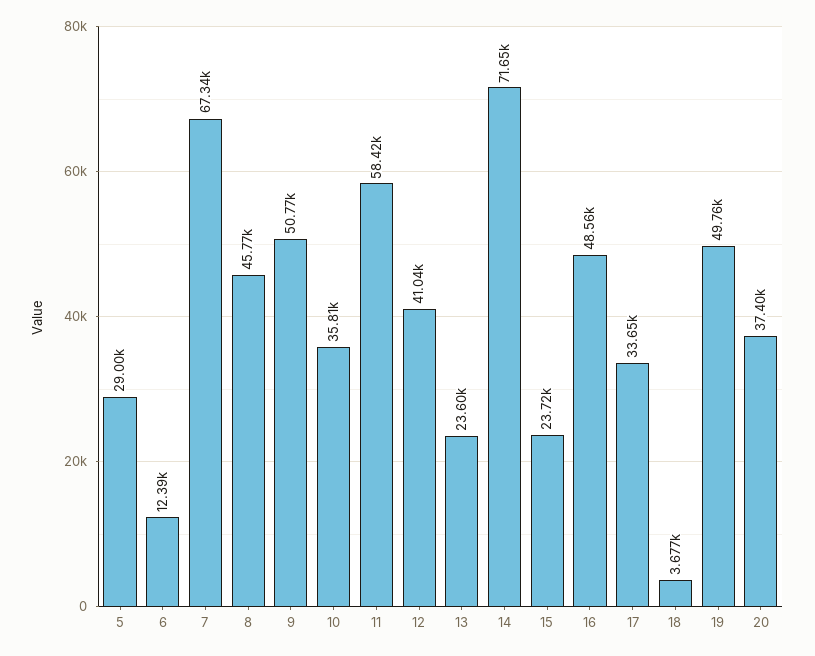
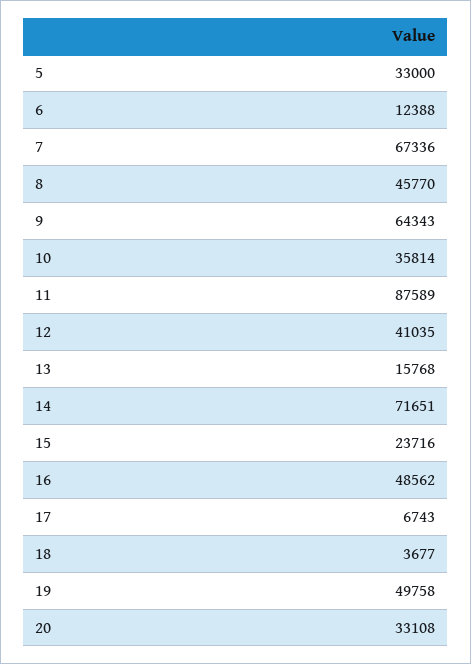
5: 29000 -> 33000
9: 50770 -> 64343
11: 58420 -> 87589
13: 23600 -> 15768
17: 33650 -> 6743
20: 37400 -> 33108

